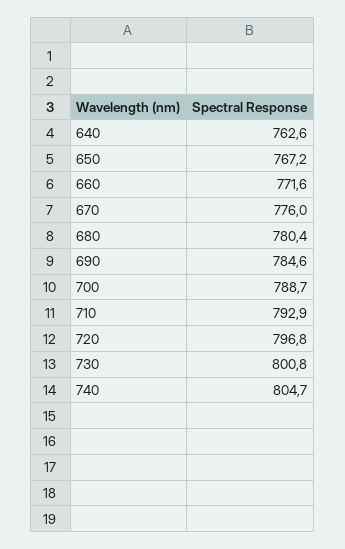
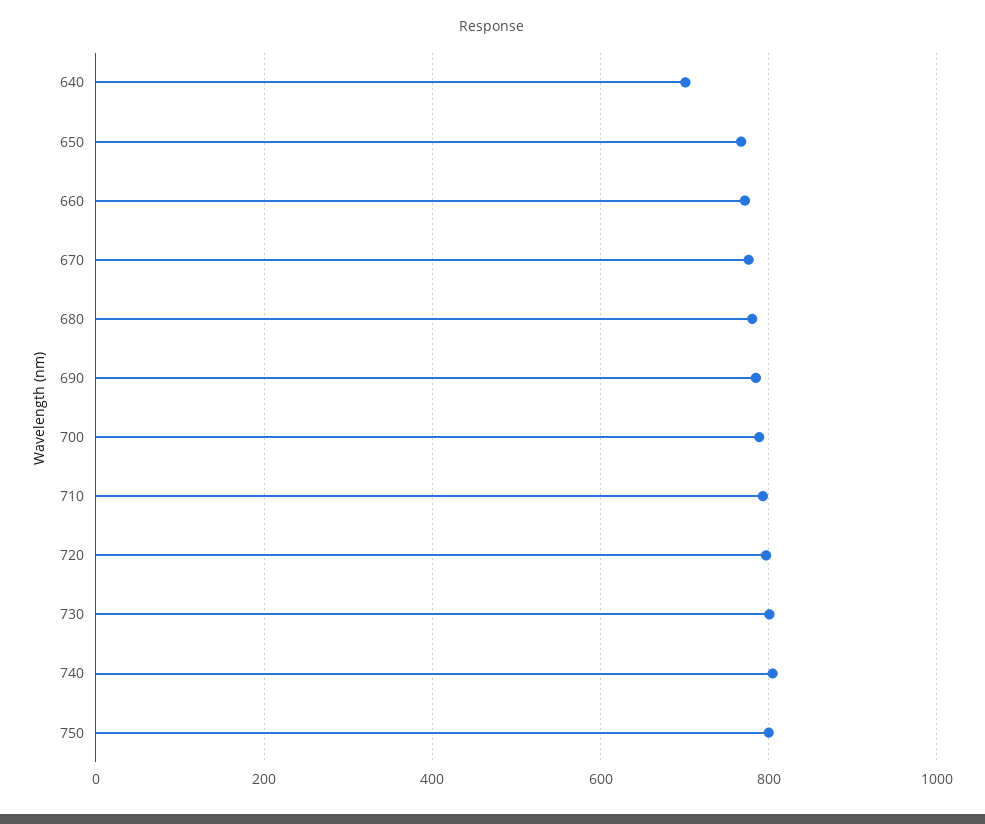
640: 762.6 -> 700
750: none -> 800

